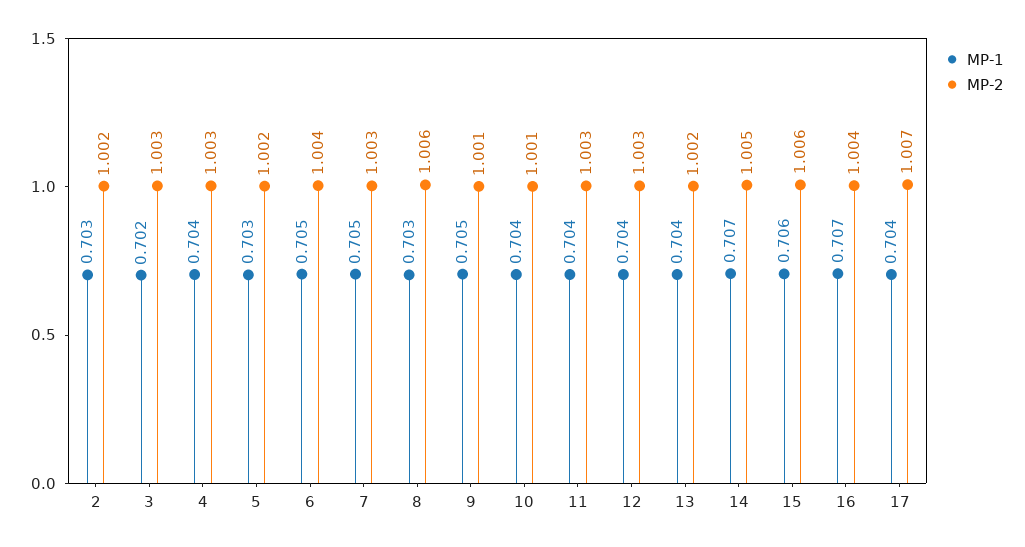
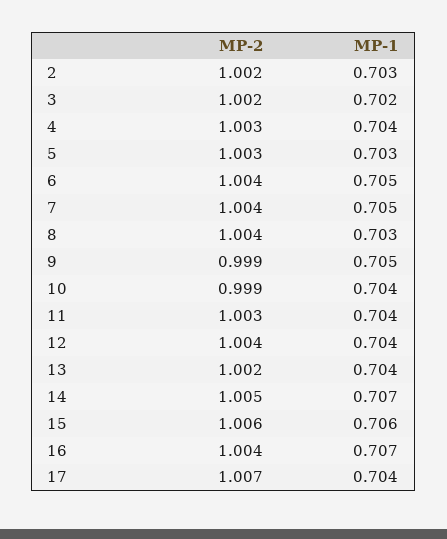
MP-2, 3: 1.003 -> 1.002
MP-2, 5: 1.002 -> 1.003
MP-2, 7: 1.003 -> 1.004
MP-2, 8: 1.006 -> 1.004
MP-2, 9: 1.001 -> 0.999
MP-2, 10: 1.001 -> 0.999
MP-2, 12: 1.003 -> 1.004

